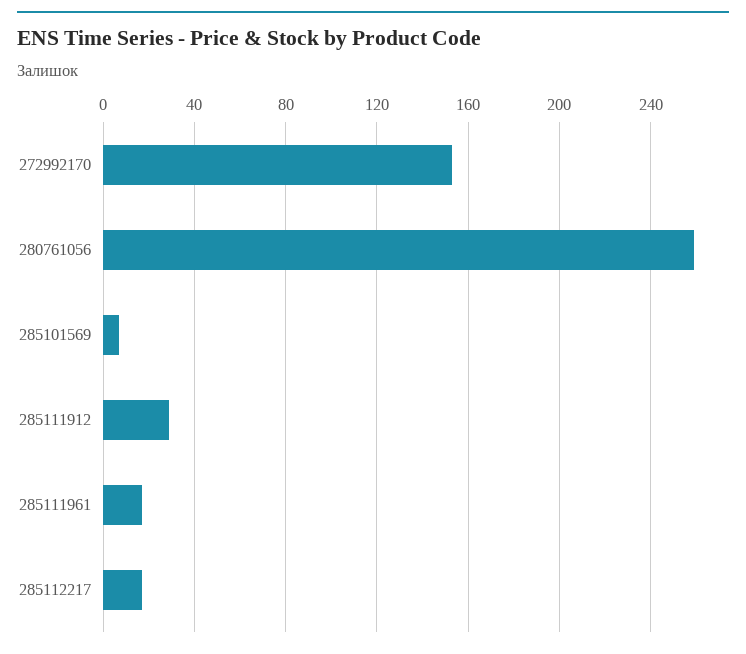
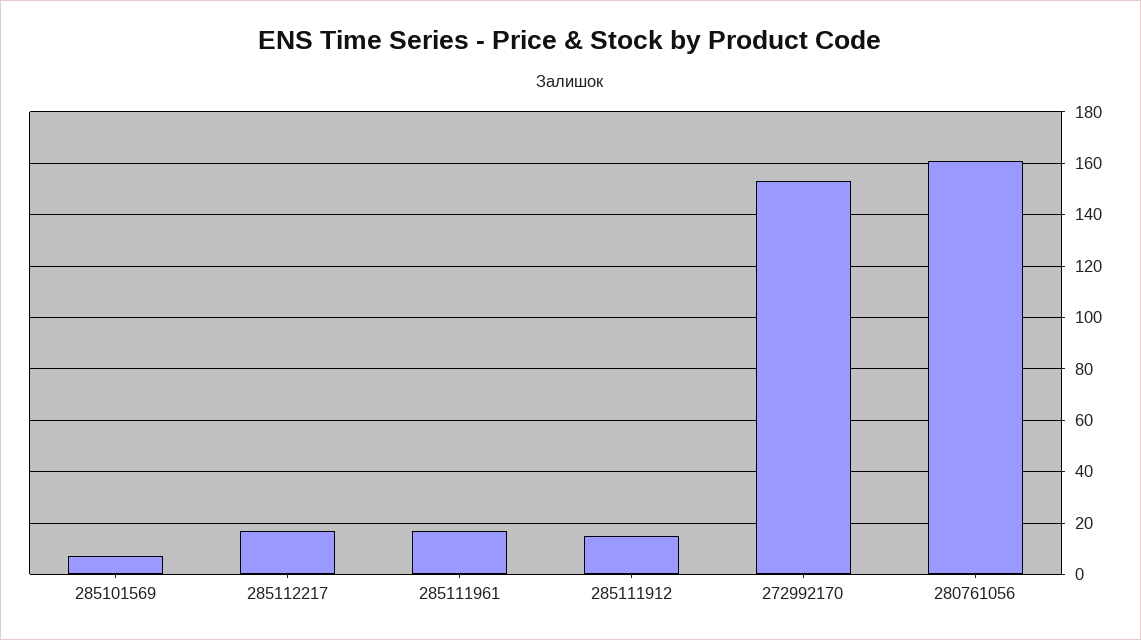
280761056: 260 -> 160
285111912: 30 -> 15

